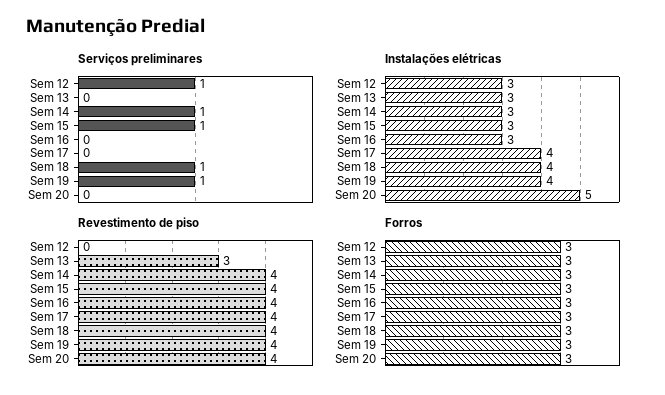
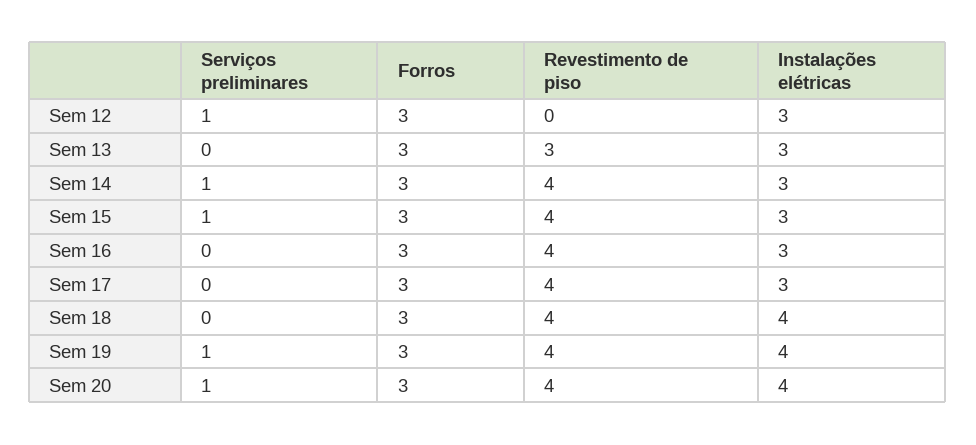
Serviços preliminares, Sem 18: 1 -> 0
Serviços preliminares, Sem 20: 0 -> 1
Instalações elétricas, Sem 17: 4 -> 3
Instalações elétricas, Sem 20: 5 -> 4

